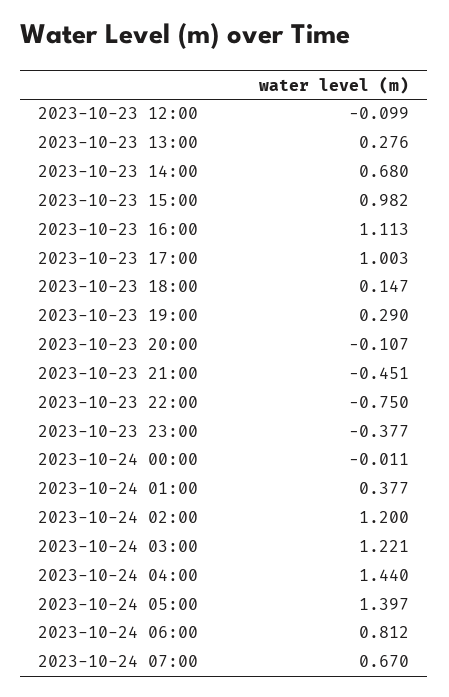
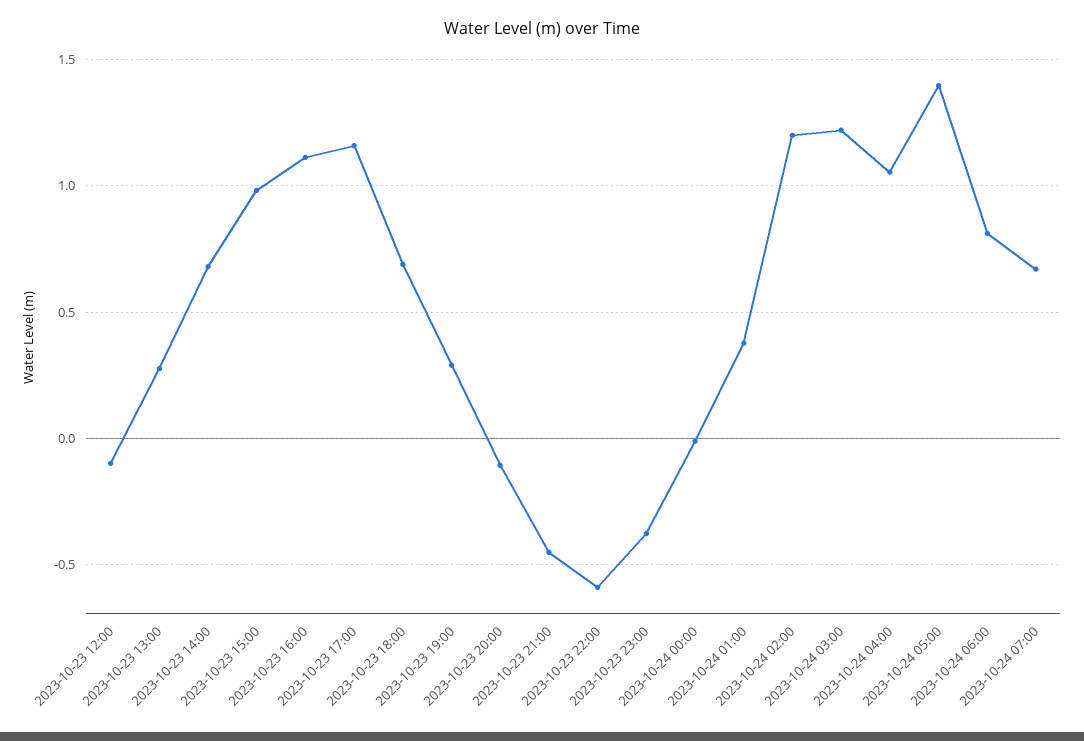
2023-10-23 17:00: 1.003 -> 1.15
2023-10-23 18:00: 0.147 -> 0.7
2023-10-23 22:00: -0.75 -> -0.6
2023-10-24 04:00: 1.44 -> 1.05

